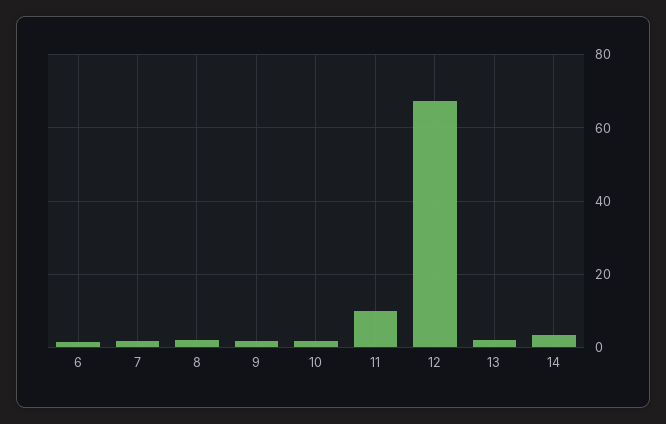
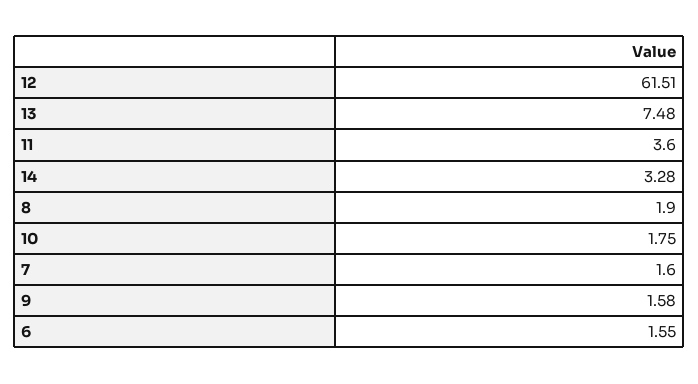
11: 10 -> 3.6
12: 68 -> 61.51
13: 2 -> 7.48

